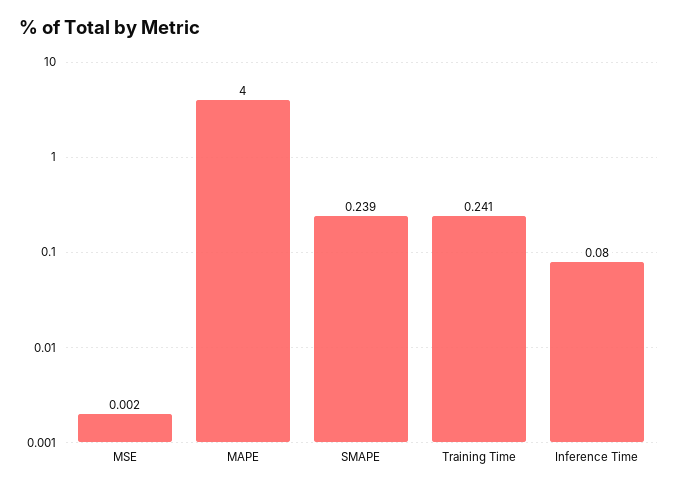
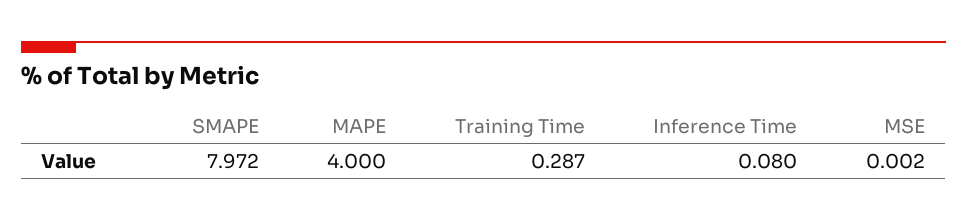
SMAPE: 0.239 -> 7.972
Training Time: 0.241 -> 0.287

